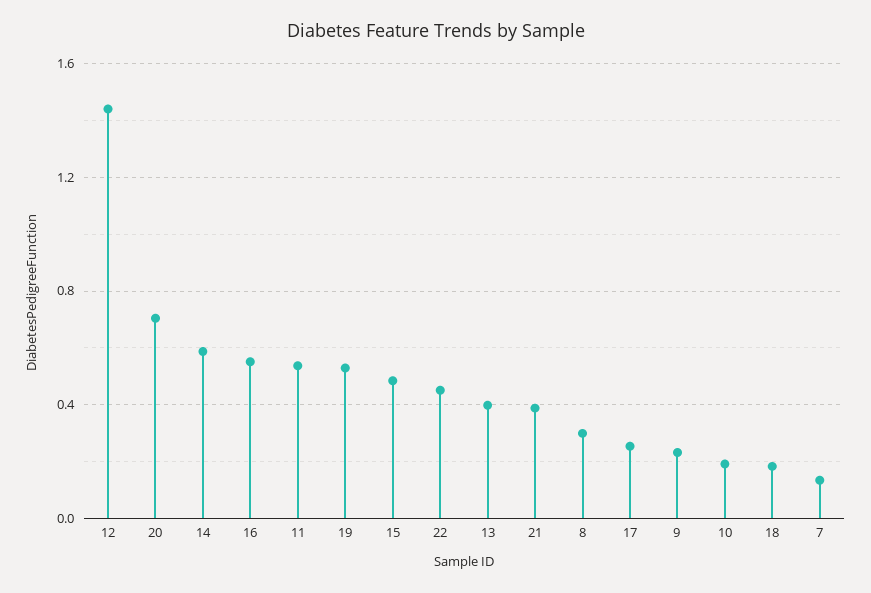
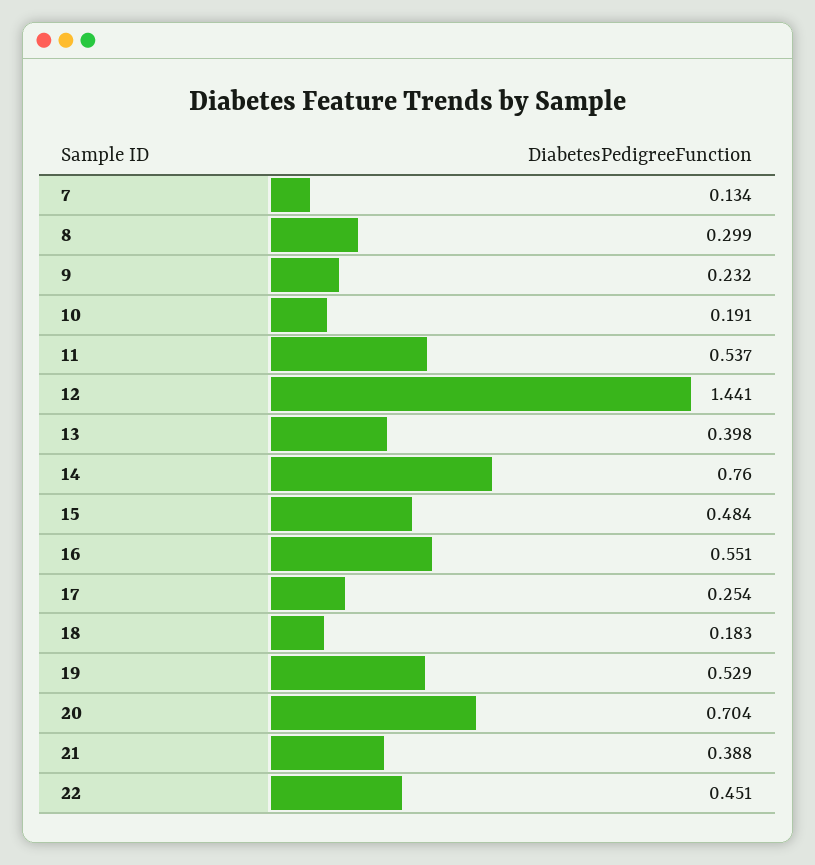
14: 0.6 -> 0.76

